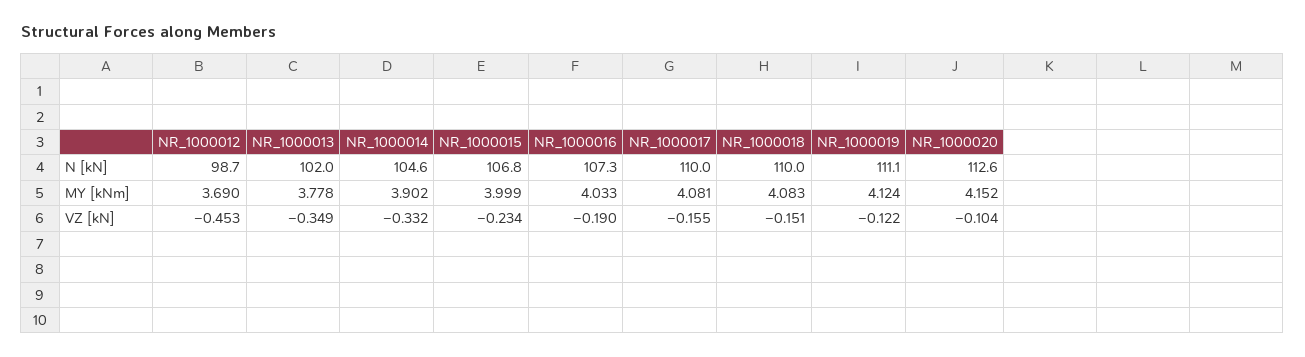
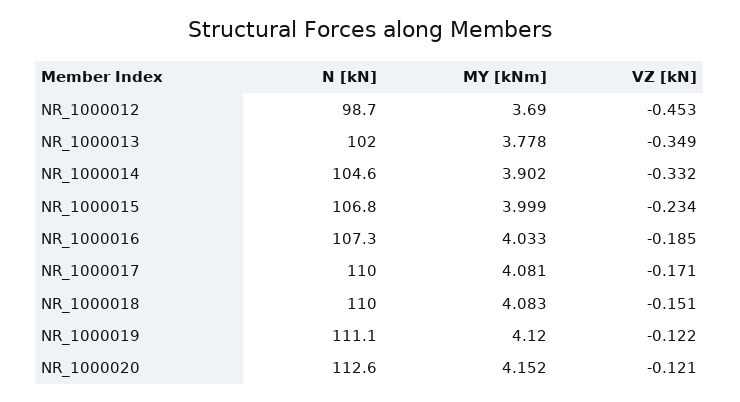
NR_1000019, MY [kNm]: 4.124 -> 4.12
NR_1000016, VZ [kN]: -0.19 -> -0.185
NR_1000017, VZ [kN]: -0.155 -> -0.171
NR_1000020, VZ [kN]: -0.104 -> -0.121

